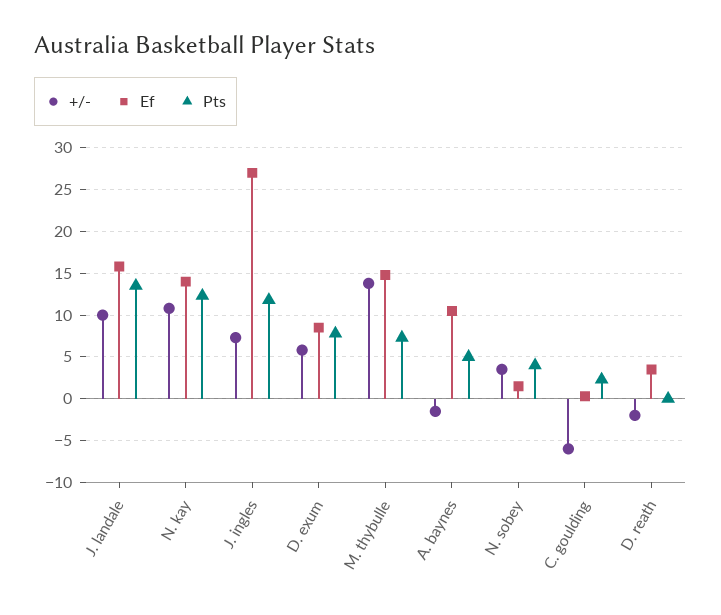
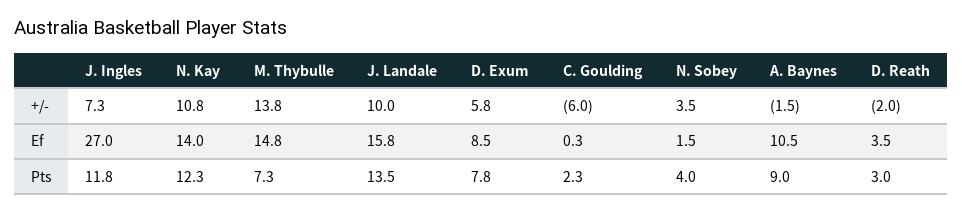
Pts, A. baynes: 5 -> 9
Pts, D. reath: 0 -> 3

